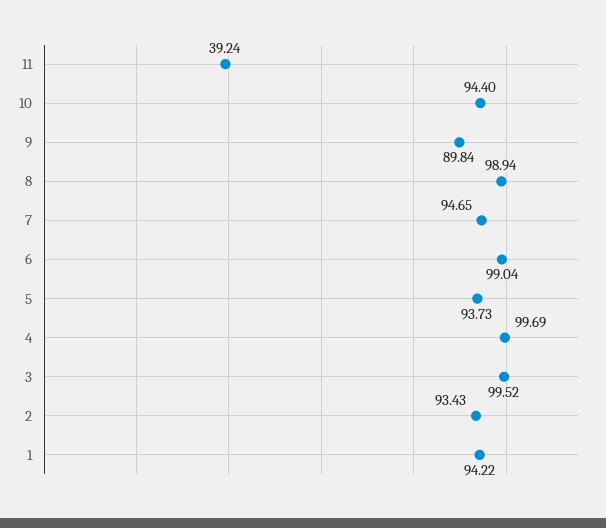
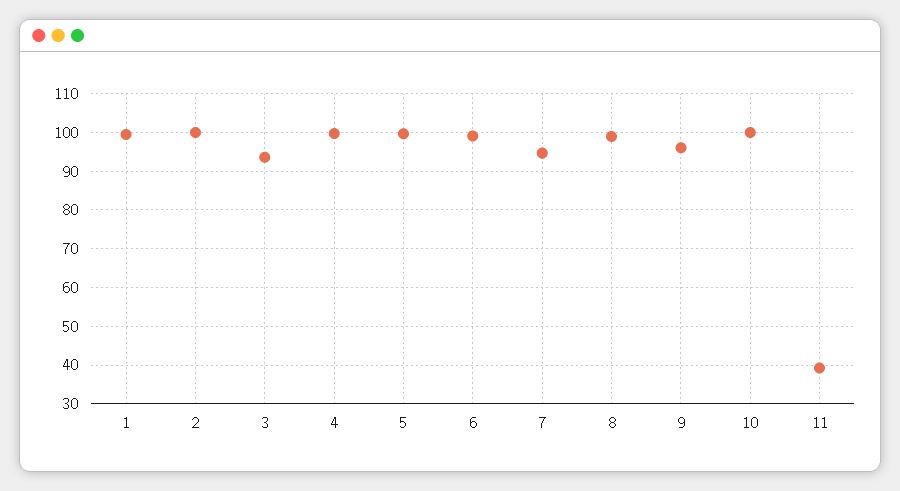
10: 94.4 -> 100
9: 89.84 -> 96
5: 93.73 -> 100
3: 99.52 -> 94
2: 93.43 -> 100
1: 94.22 -> 100

